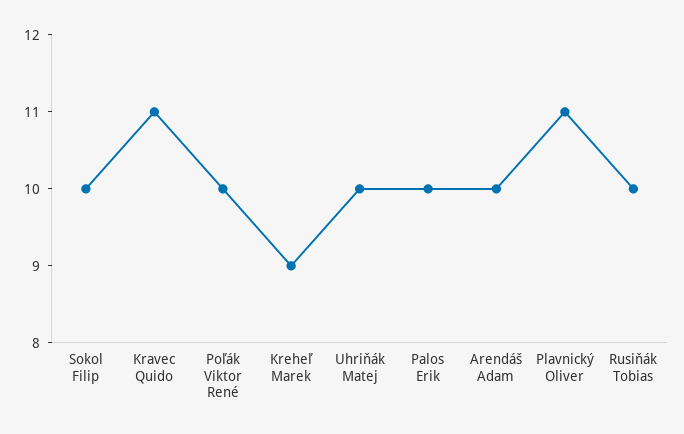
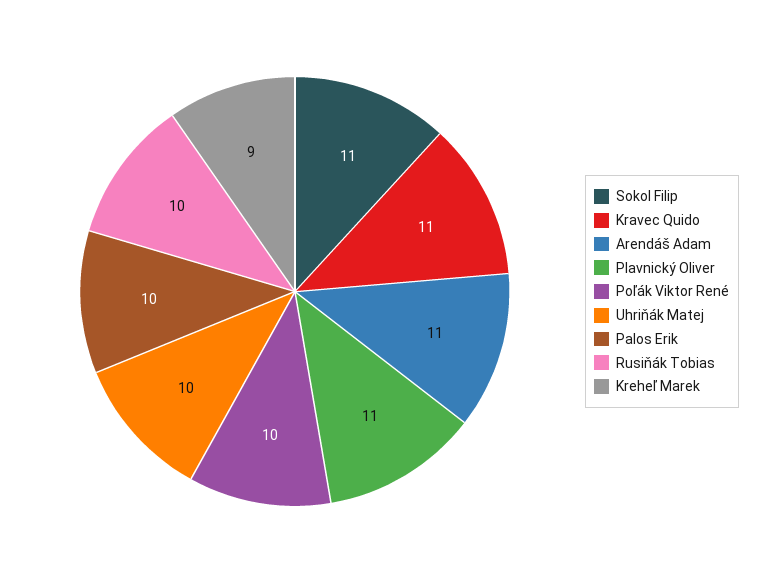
Sokol Filip: 10 -> 11
Arendáš Adam: 10 -> 11

